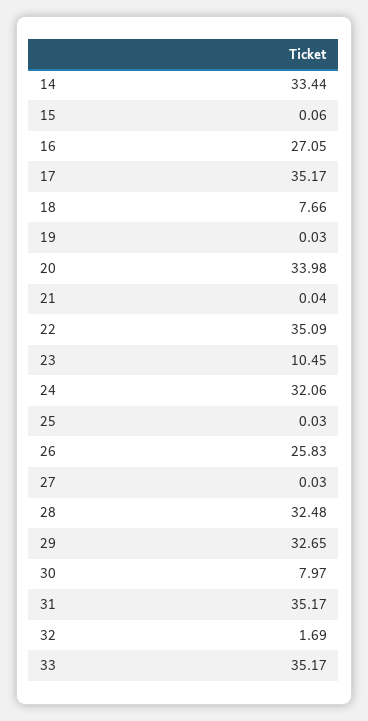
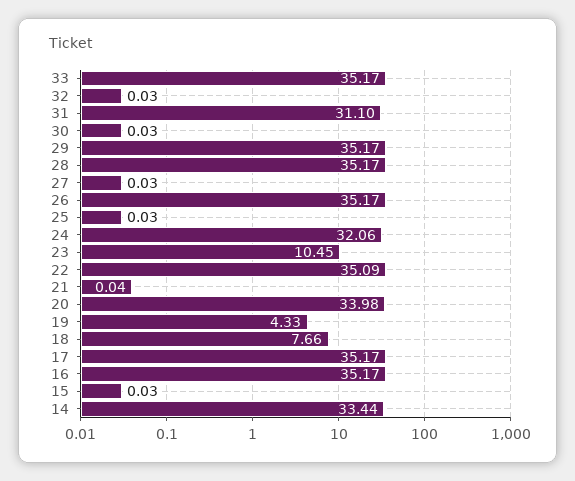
15: 0.06 -> 0.03
16: 27.05 -> 35.17
19: 0.03 -> 4.33
26: 25.83 -> 35.17
28: 32.48 -> 35.17
29: 32.65 -> 35.17
30: 7.97 -> 0.03
31: 35.17 -> 31.1
32: 1.69 -> 0.03

